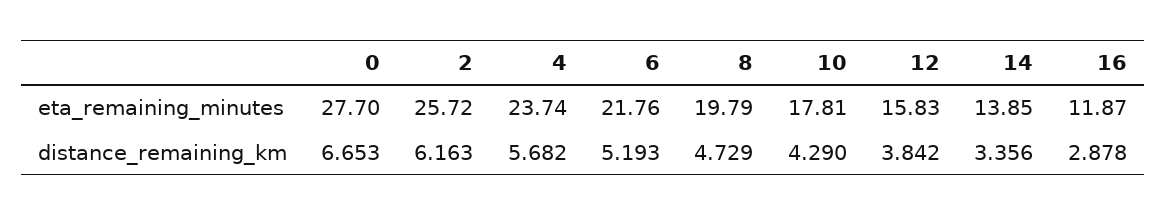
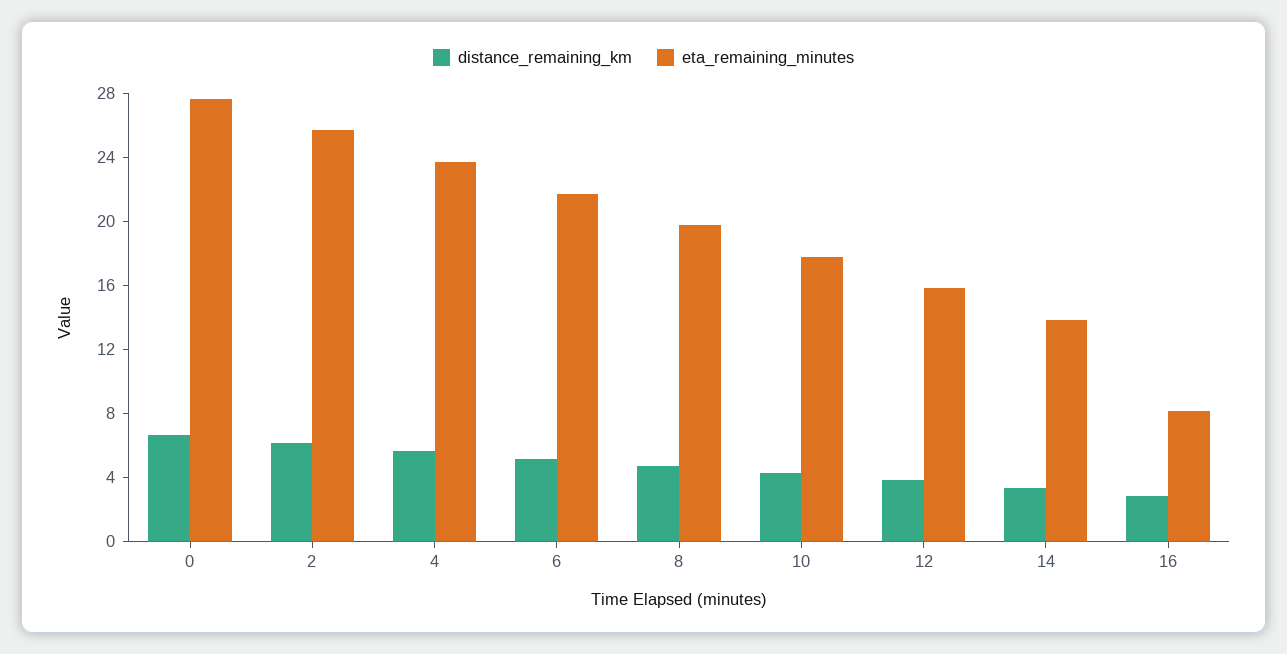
eta_remaining_minutes, 16: 11.87 -> 8

